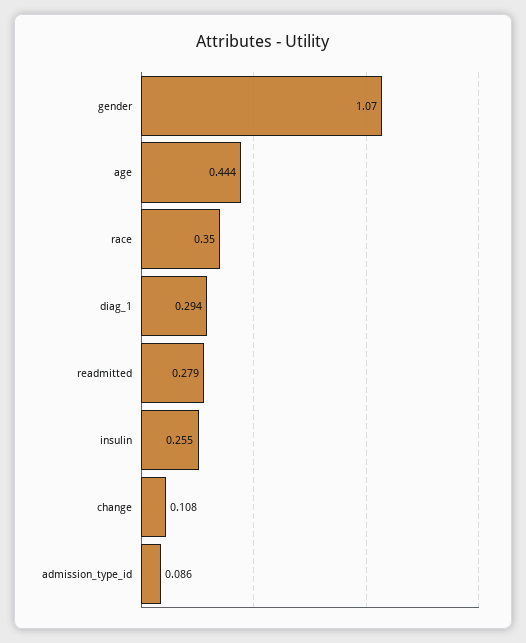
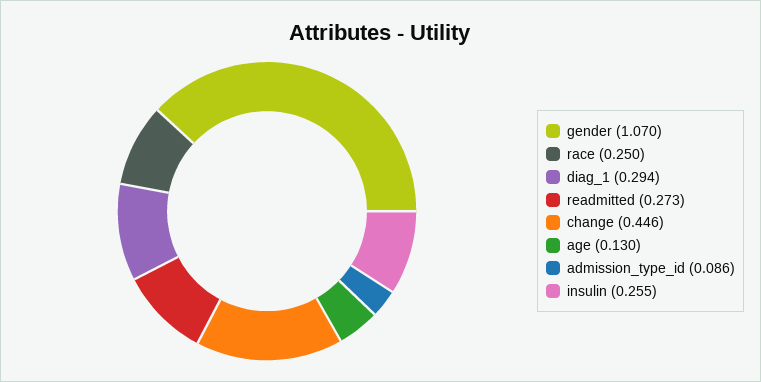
age: 0.444 -> 0.13
race: 0.35 -> 0.25
readmitted: 0.279 -> 0.273
change: 0.108 -> 0.446

